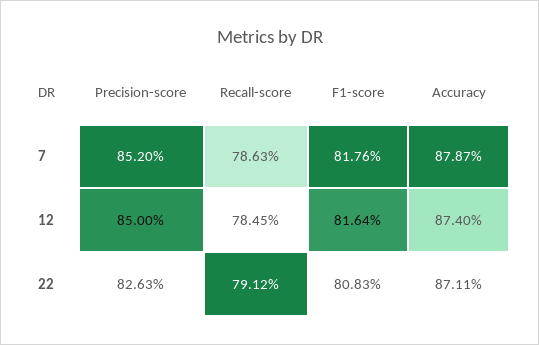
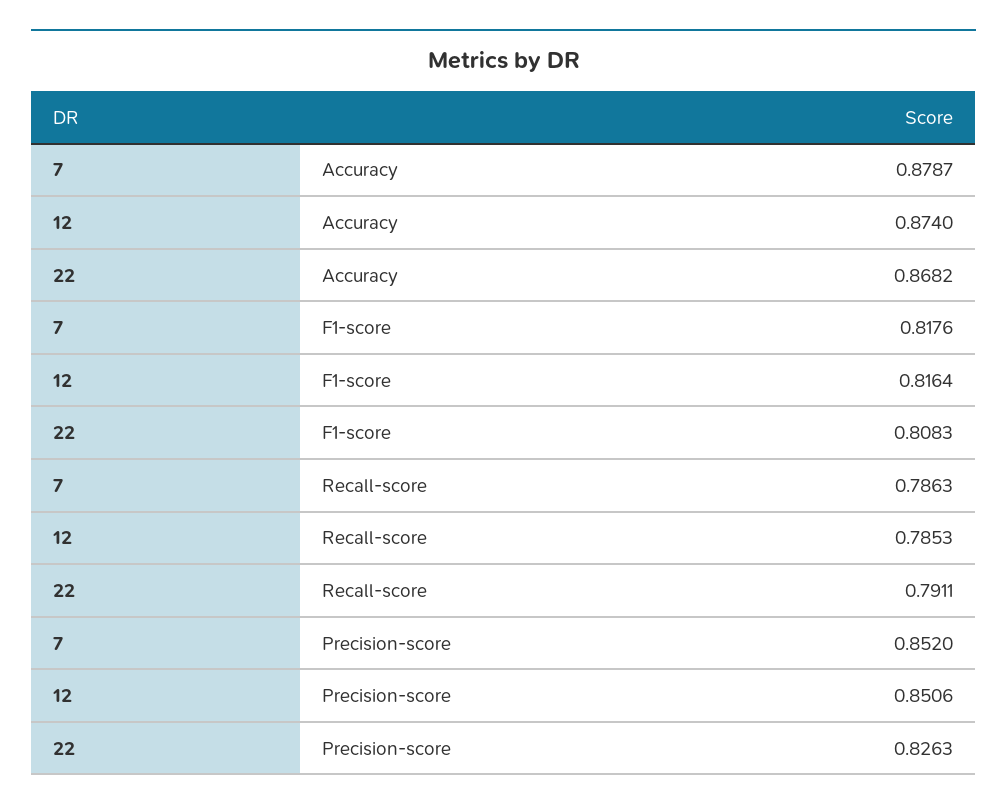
Precision-score, 12: 0.85 -> 0.8506
Recall-score, 12: 0.7845 -> 0.7853
Recall-score, 22: 0.7912 -> 0.7911
Accuracy, 22: 0.8711 -> 0.8682

